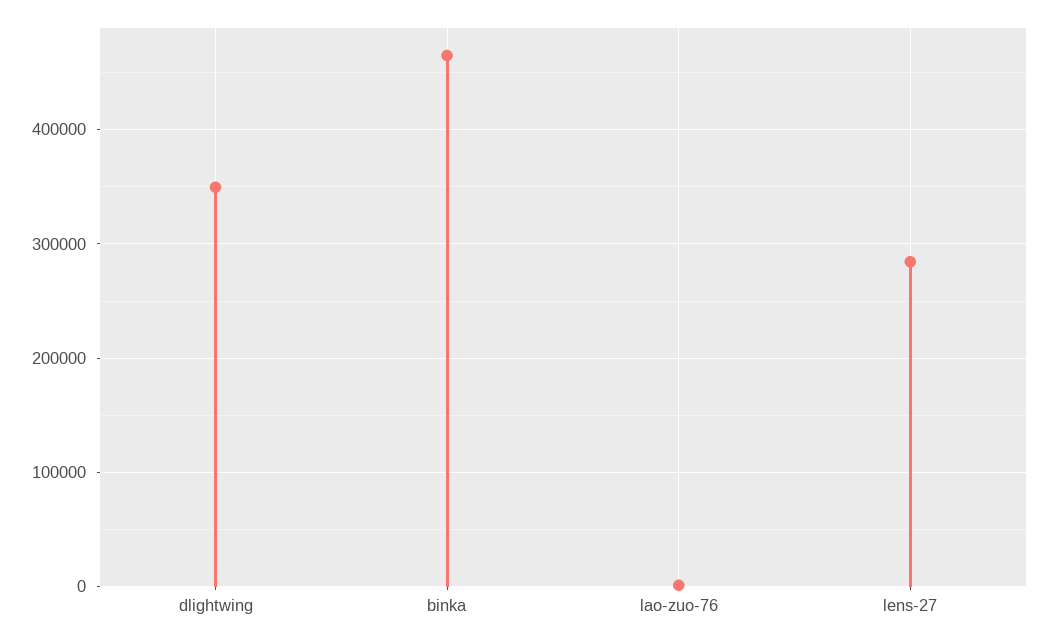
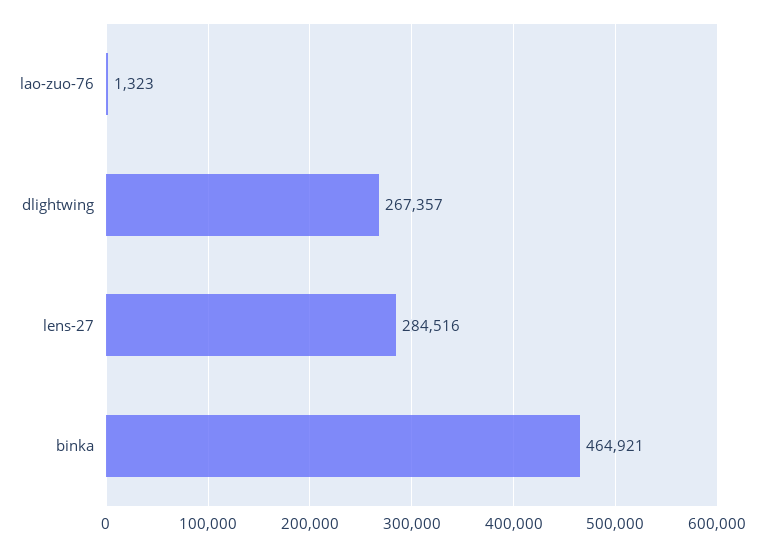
dlightwing: 350000 -> 267357

